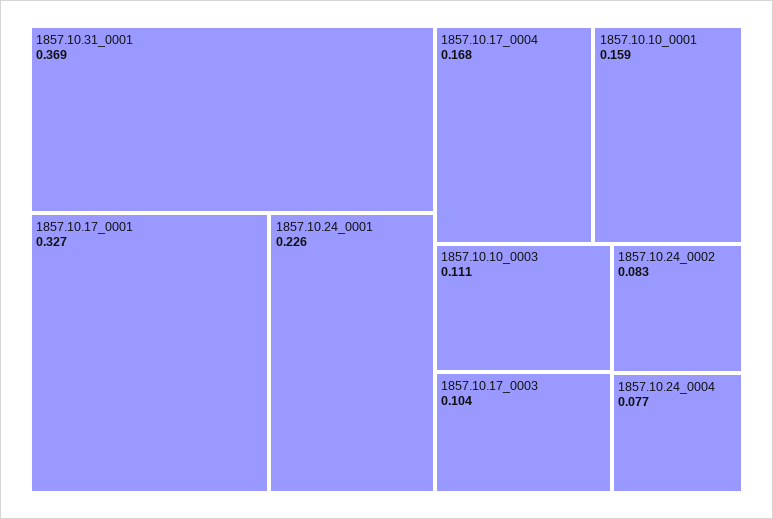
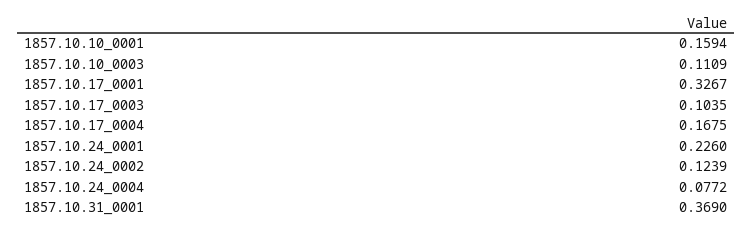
1857.10.24_0002: 0.083 -> 0.1239

